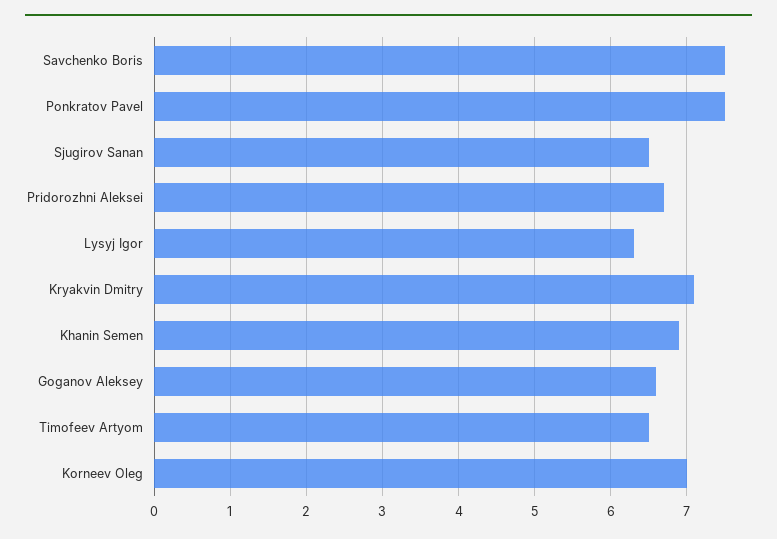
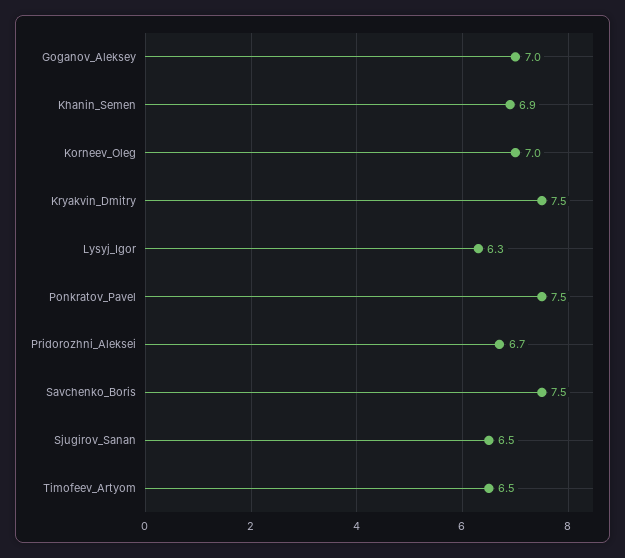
Kryakvin Dmitry: 7.1 -> 7.5
Goganov Aleksey: 6.6 -> 7

